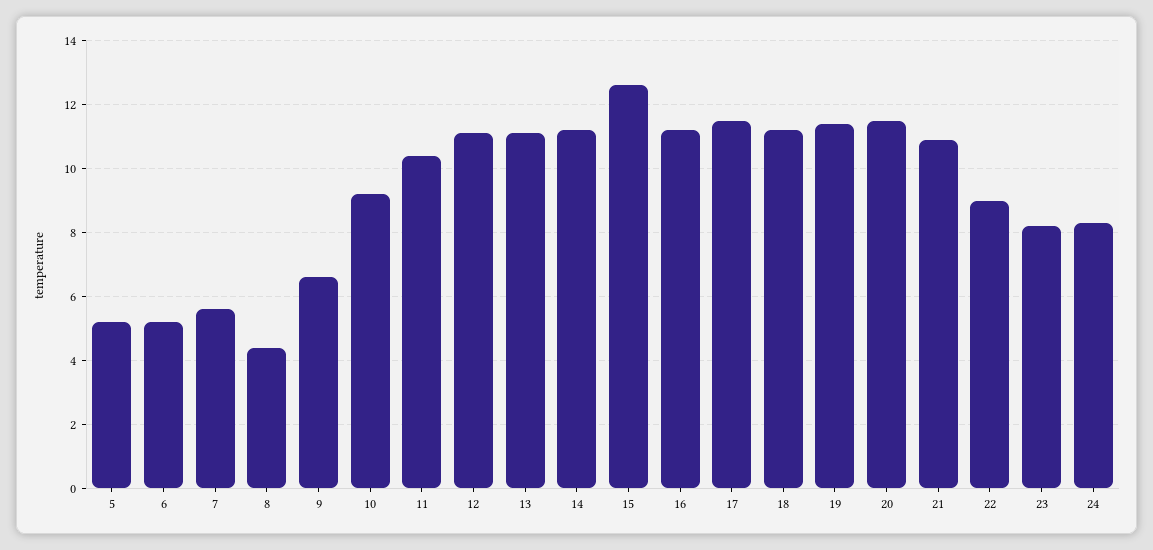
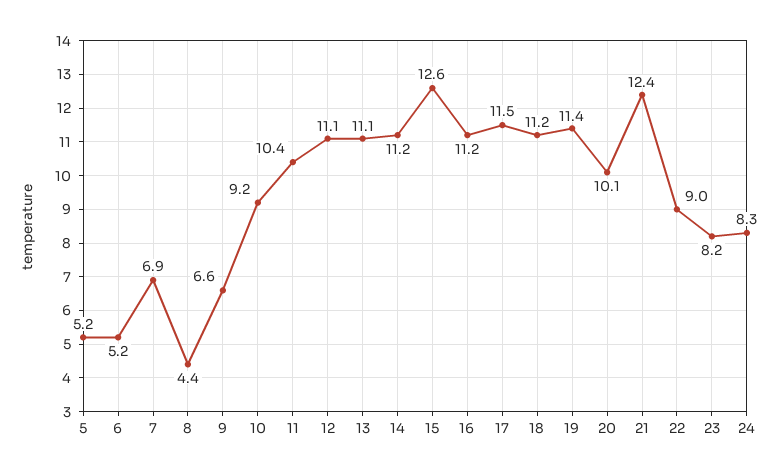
7: 5.5 -> 6.9
20: 11.5 -> 10.1
21: 11 -> 12.4

